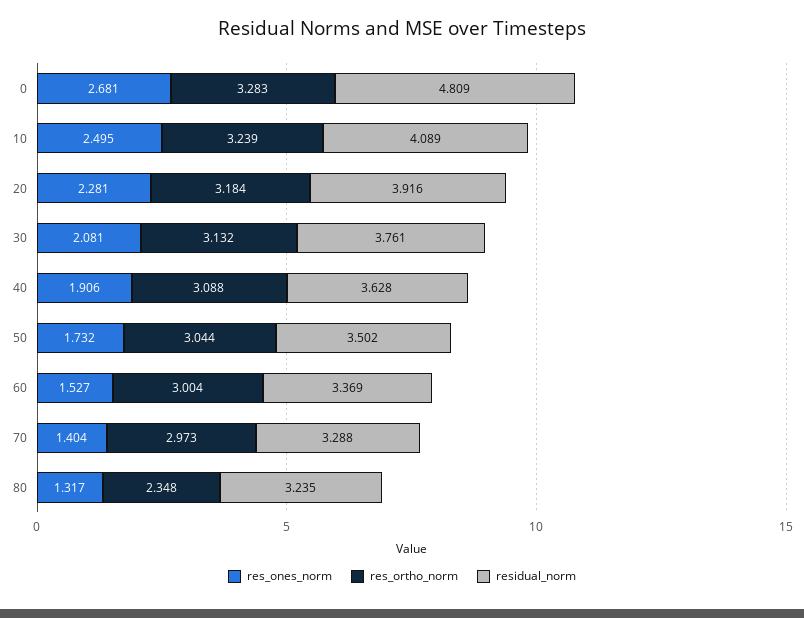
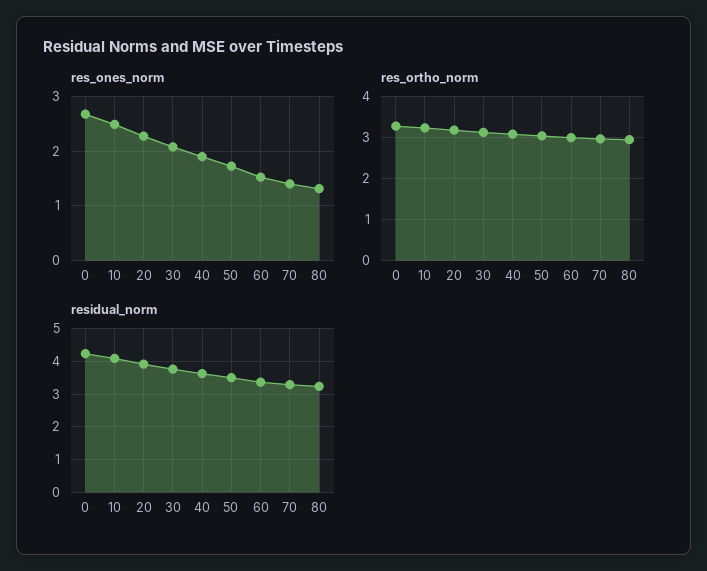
residual_norm, 0: 4.809 -> 4.2
res_ortho_norm, 80: 2.348 -> 3

